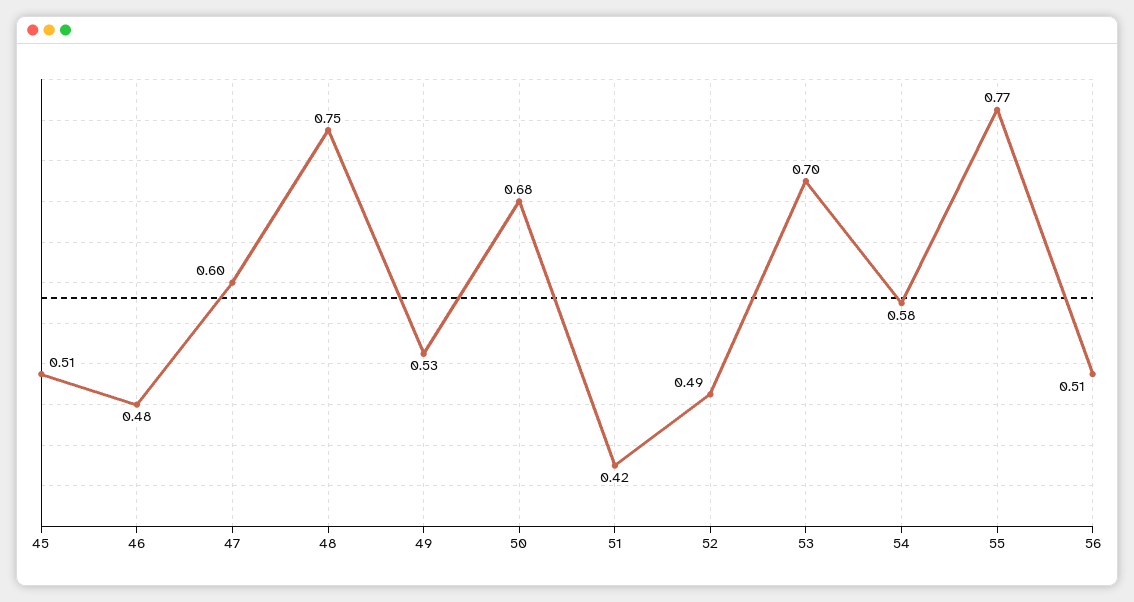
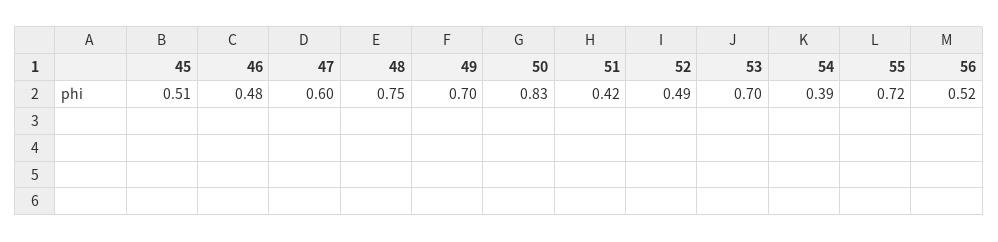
49: 0.53 -> 0.7
50: 0.68 -> 0.83
54: 0.58 -> 0.39
55: 0.77 -> 0.72
56: 0.51 -> 0.52

